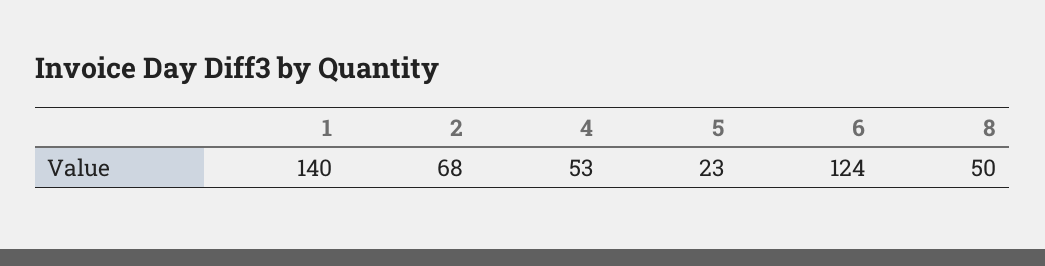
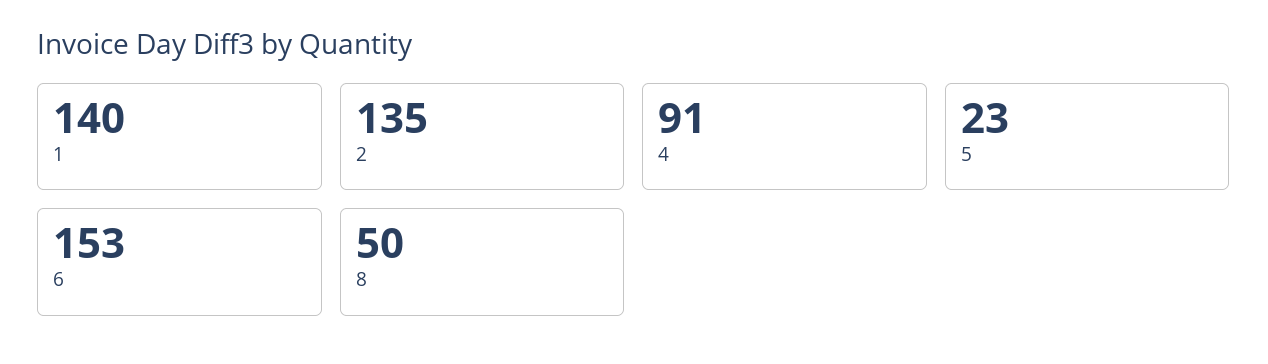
2: 68 -> 135
4: 53 -> 91
6: 124 -> 153

